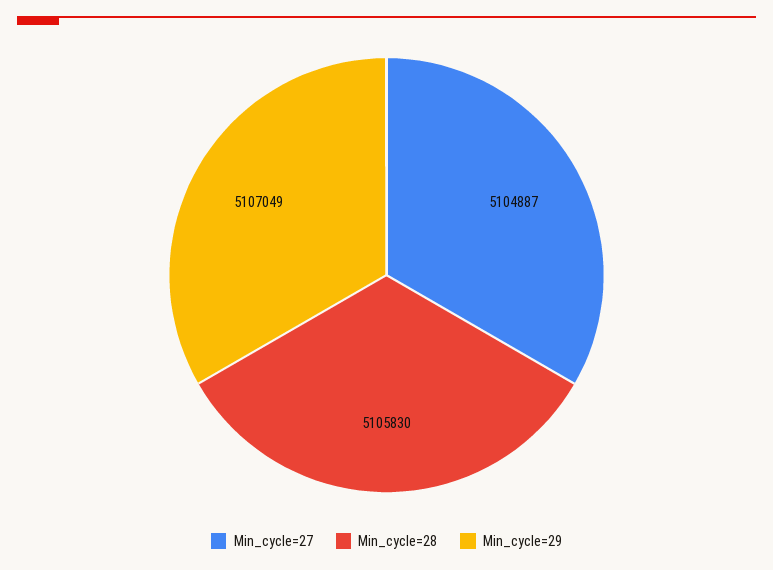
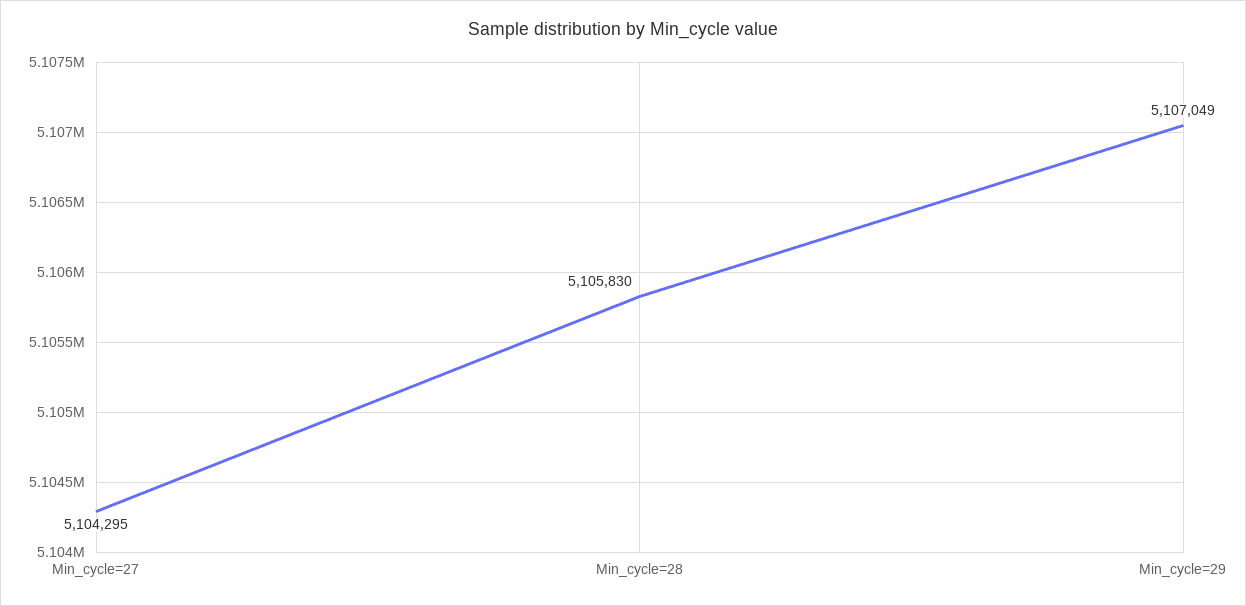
Min_cycle=27: 5104887 -> 5104295

